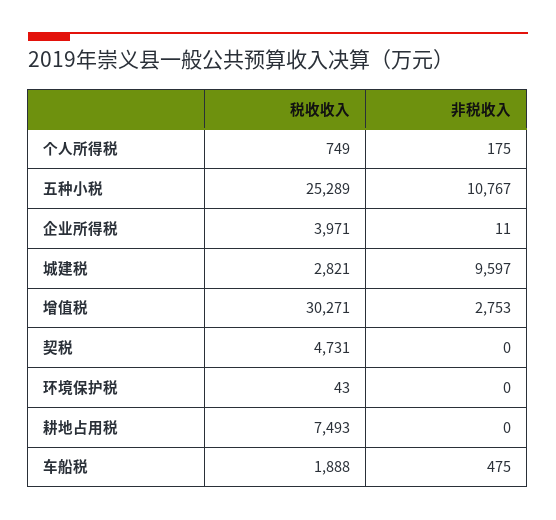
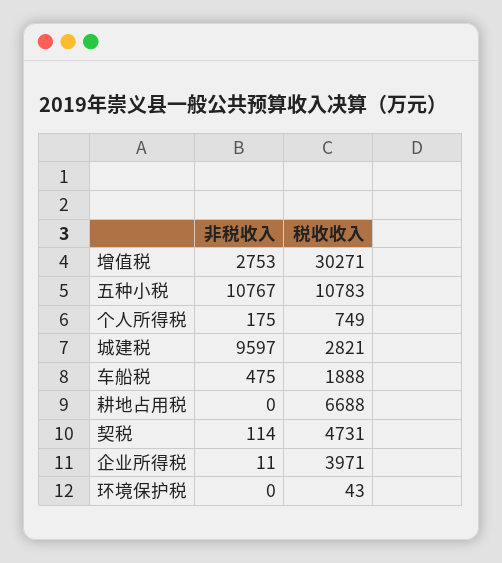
税收收入, 五种小税: 25289 -> 10783
非税收入, 契税: 0 -> 114
税收收入, 耕地占用税: 7493 -> 6688

